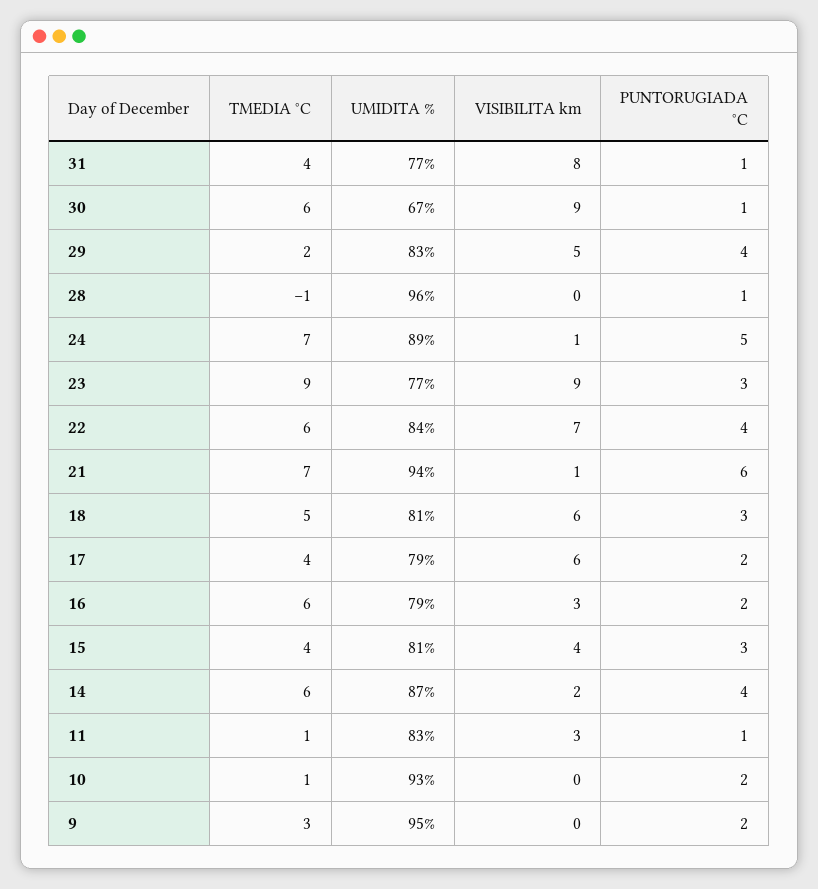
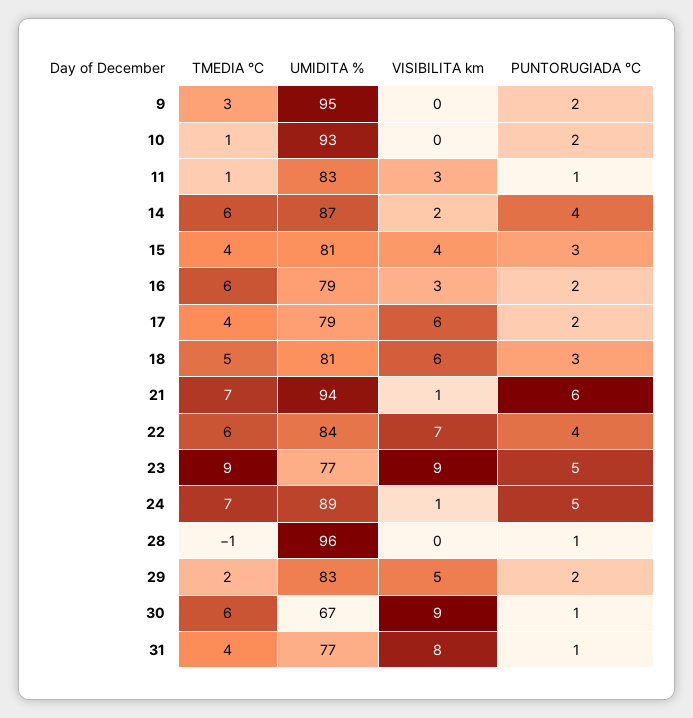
PUNTORUGIADA °C, 29: 4 -> 2
PUNTORUGIADA °C, 23: 3 -> 5

